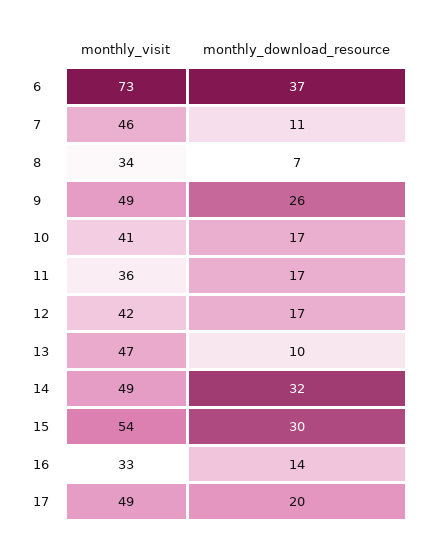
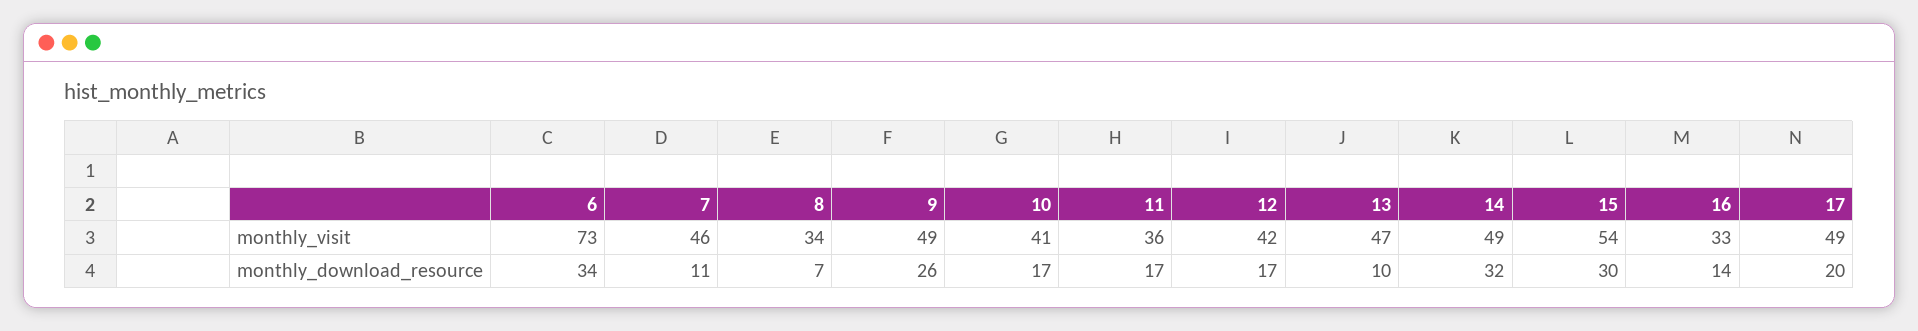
monthly_download_resource, 6: 37 -> 34

